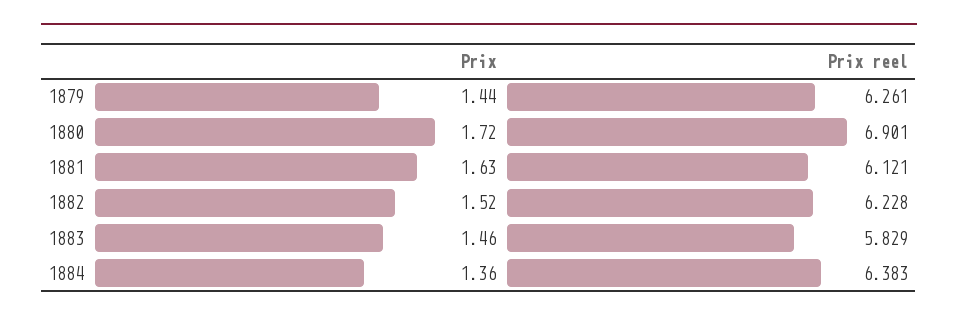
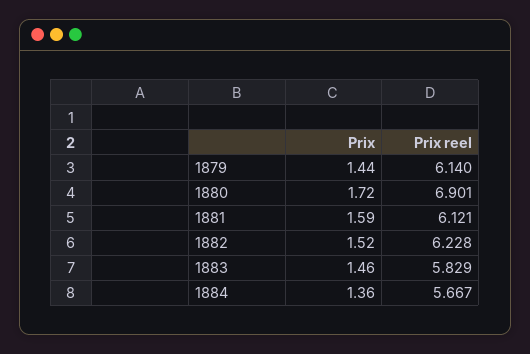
Prix reel, 1879: 6.261 -> 6.14
Prix, 1881: 1.63 -> 1.59
Prix reel, 1884: 6.383 -> 5.667

